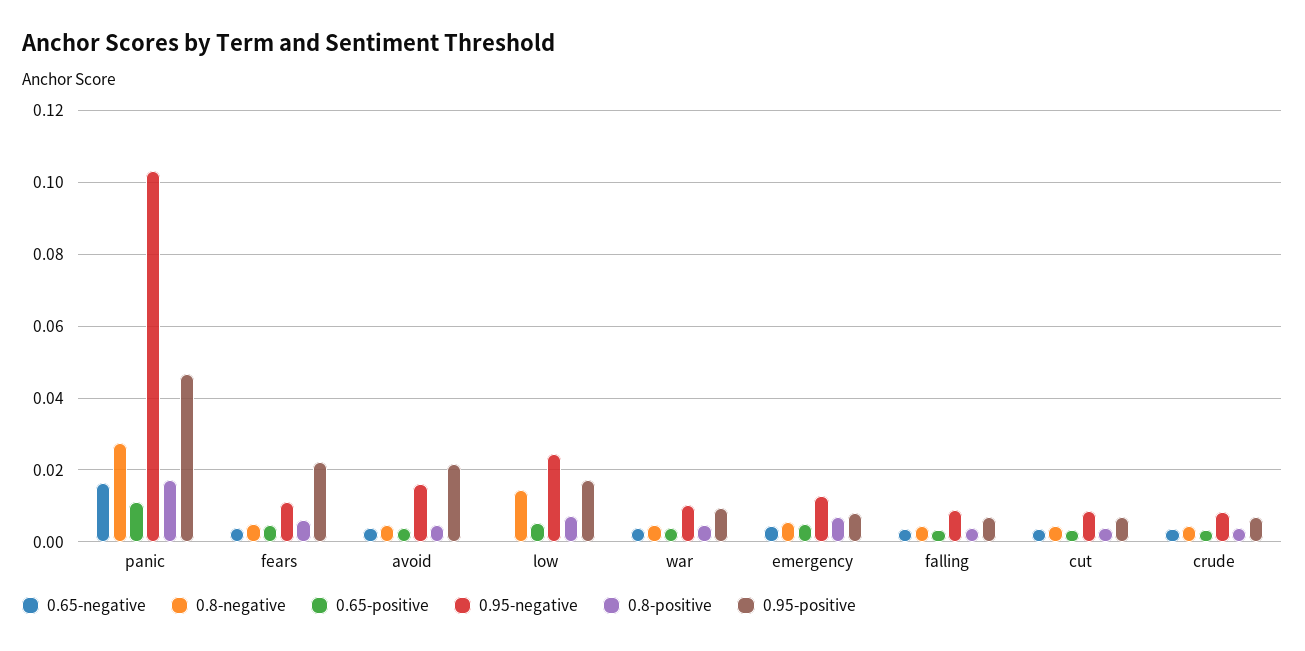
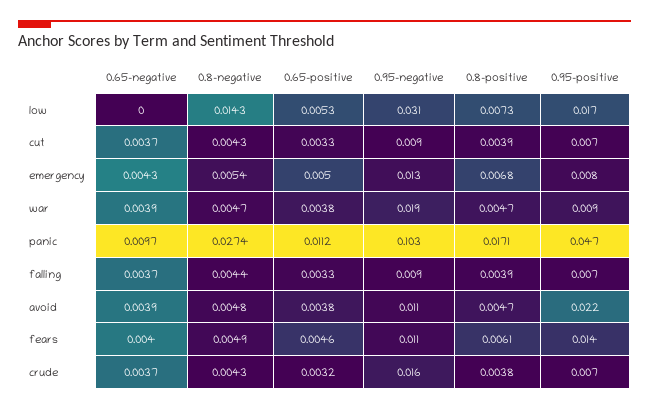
0.65-negative, panic: 0.016 -> 0.0097
0.95-positive, fears: 0.022 -> 0.014
0.95-negative, avoid: 0.016 -> 0.011
0.95-negative, low: 0.024 -> 0.031
0.95-negative, war: 0.01 -> 0.019
0.95-negative, crude: 0.008 -> 0.016

